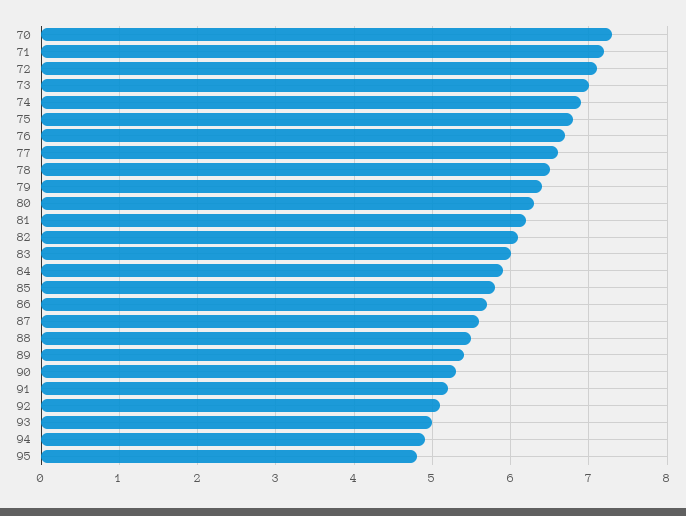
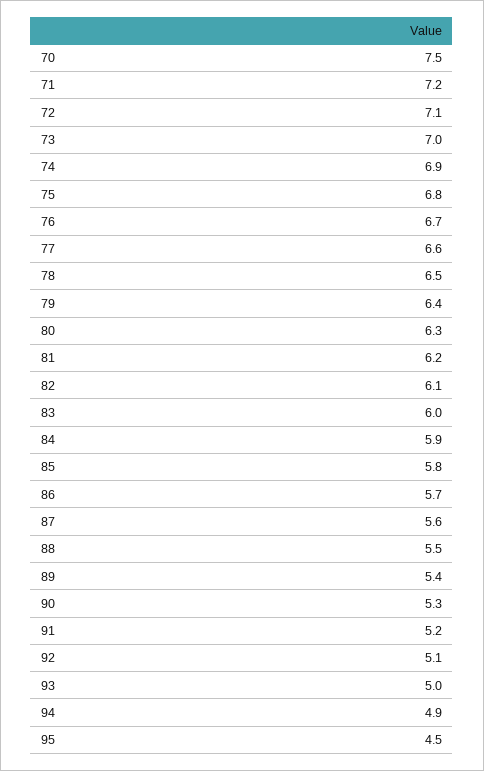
70: 7.3 -> 7.5
95: 4.8 -> 4.5

